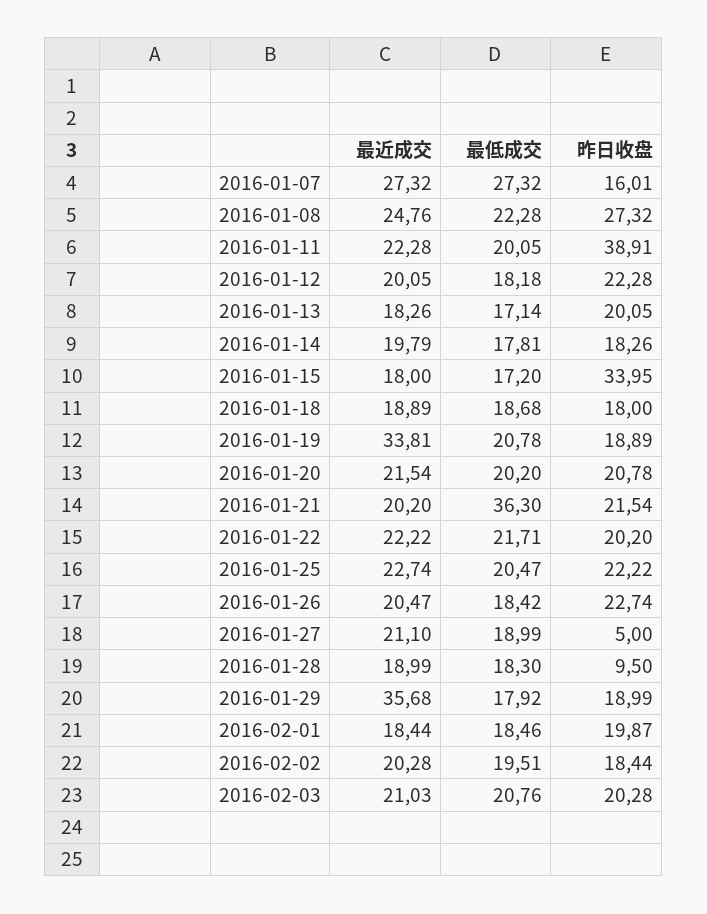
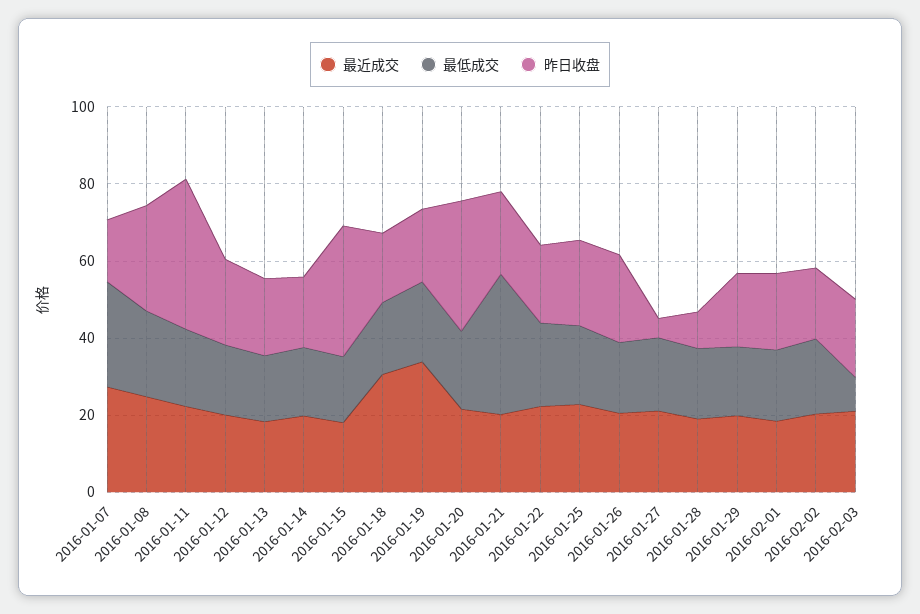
最近成交, 2016-01-18: 18.89 -> 30
昨日收盘, 2016-01-20: 20.78 -> 35
最近成交, 2016-01-29: 35.68 -> 20
最低成交, 2016-02-03: 20.76 -> 10

